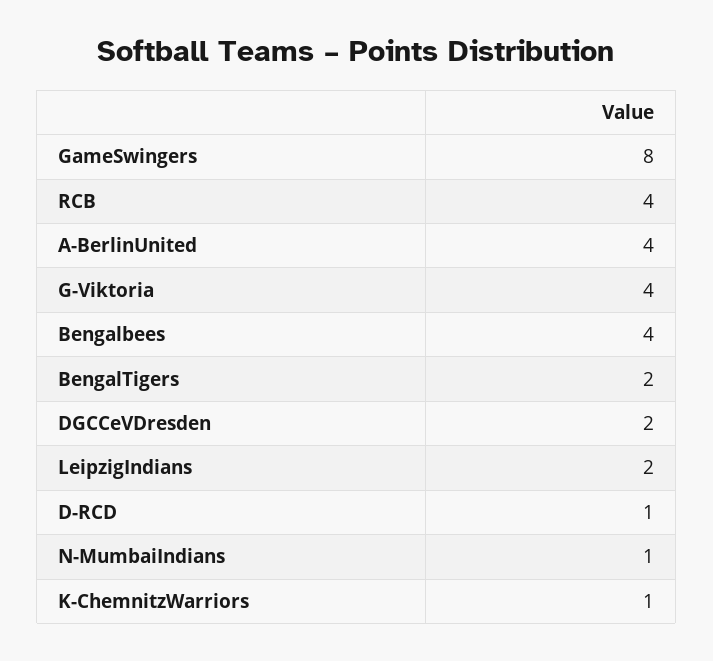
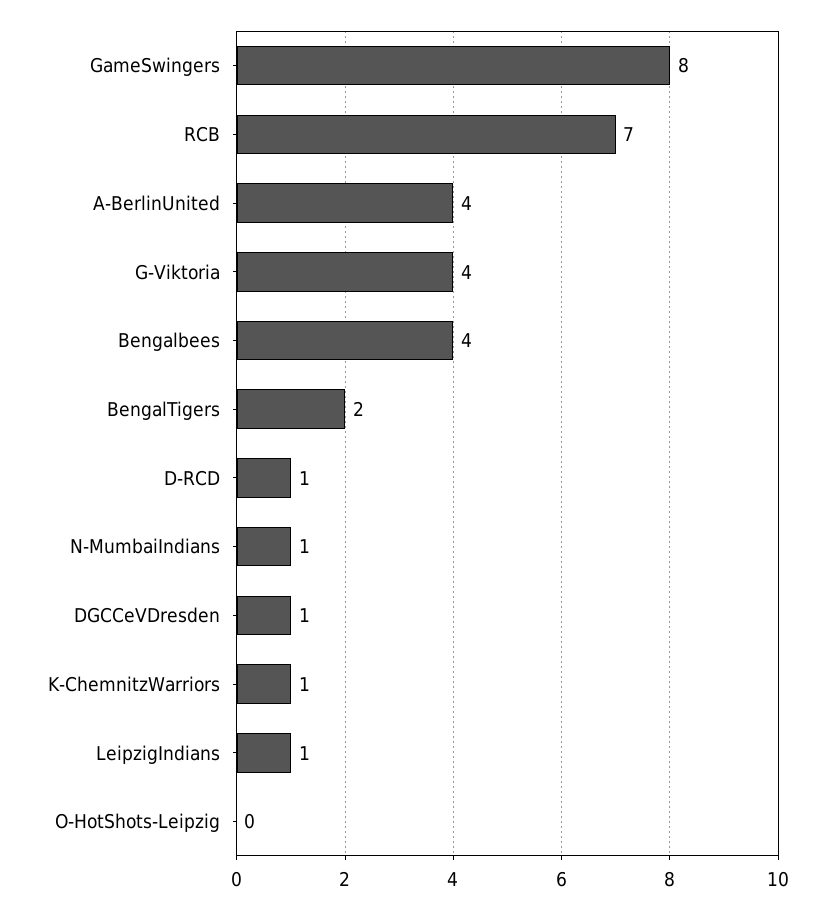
RCB: 4 -> 7
DGCCeVDresden: 2 -> 1
LeipzigIndians: 2 -> 1
O-HotShots-Leipzig: none -> 0

